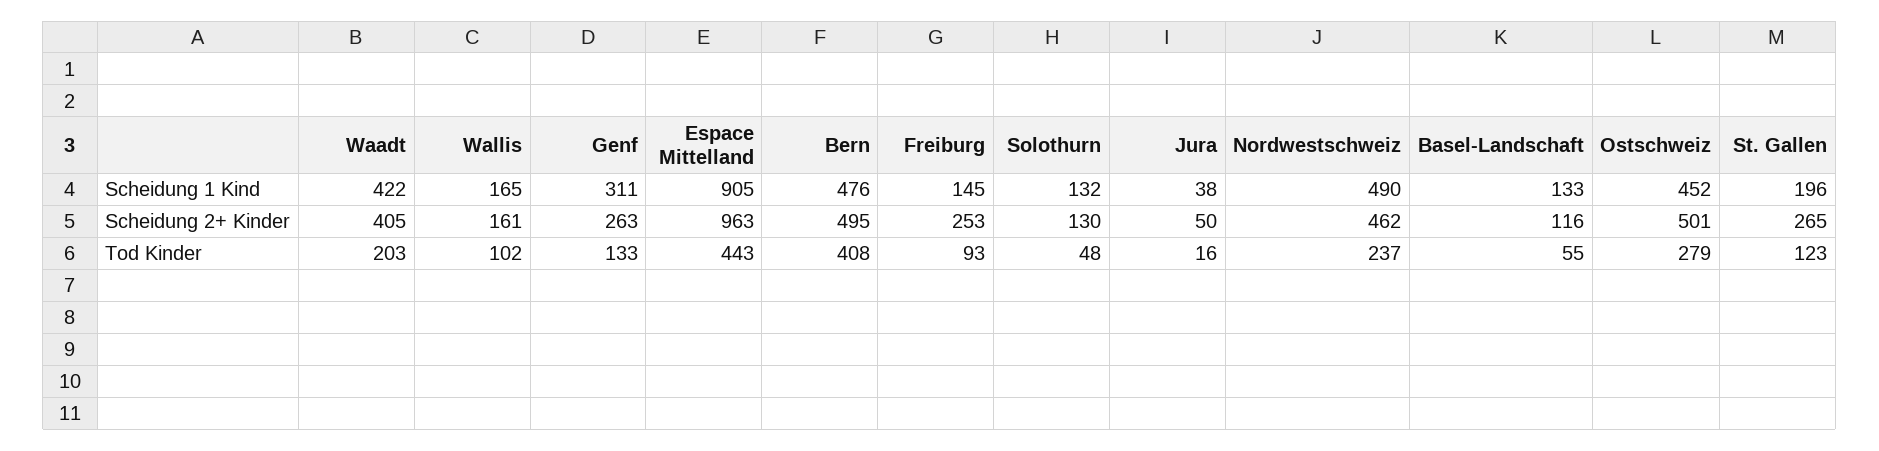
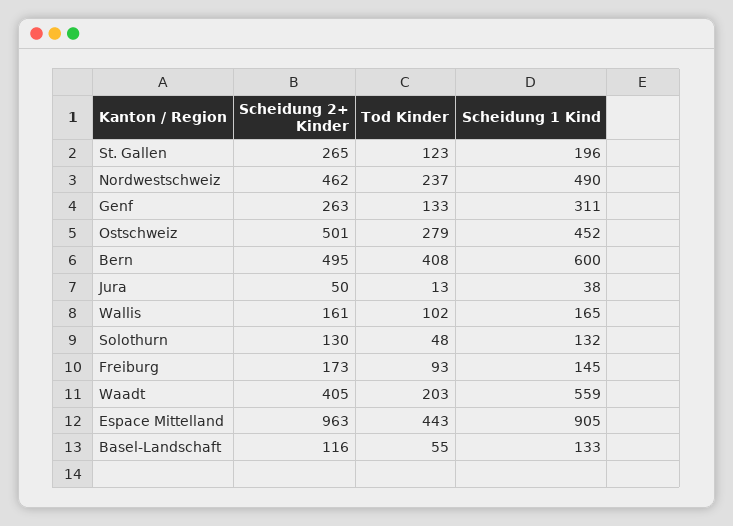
Waadt, Scheidung 1 Kind: 422 -> 559
Bern, Scheidung 1 Kind: 476 -> 600
Freiburg, Scheidung 2+ Kinder: 253 -> 173
Jura, Tod Kinder: 16 -> 13

